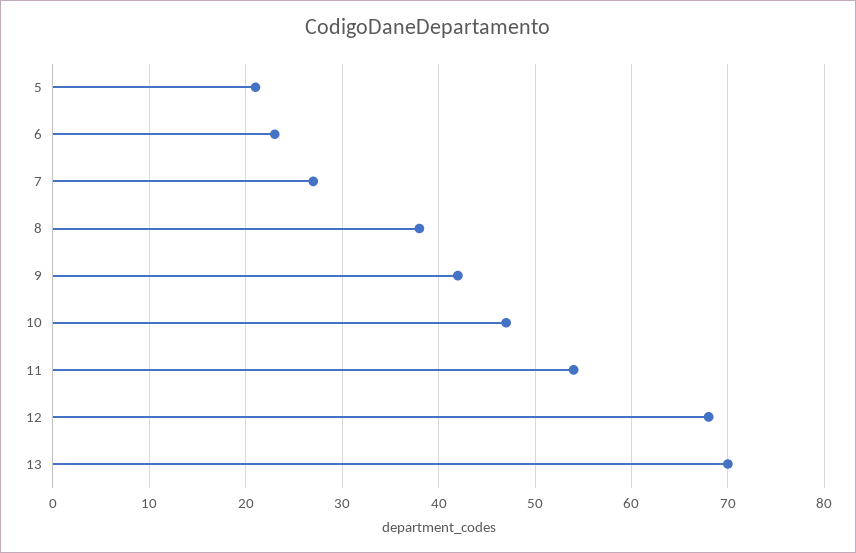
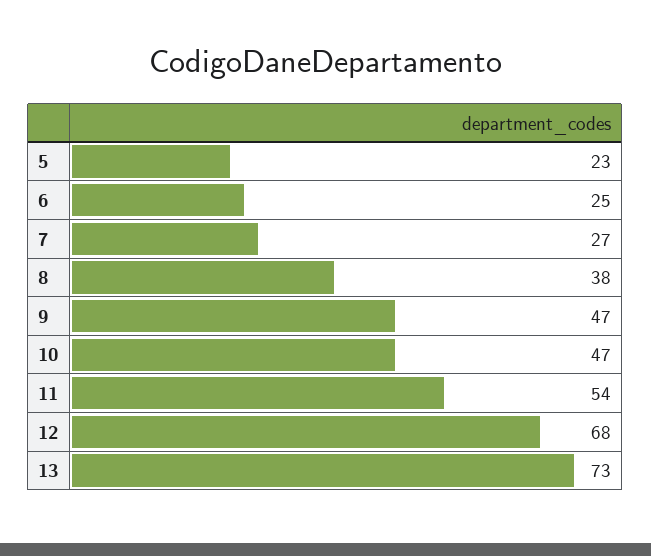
5: 21 -> 23
6: 23 -> 25
9: 42 -> 47
13: 70 -> 73

